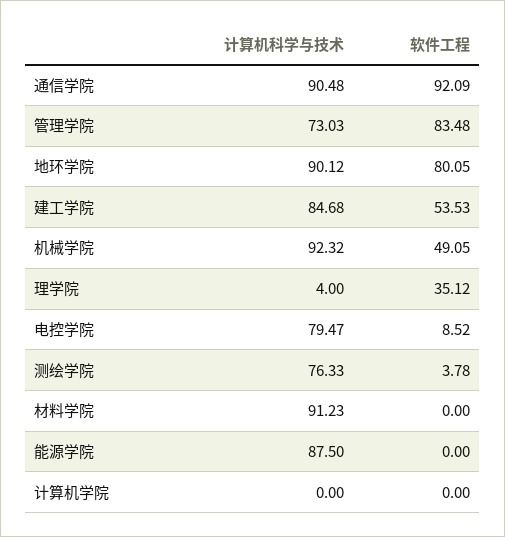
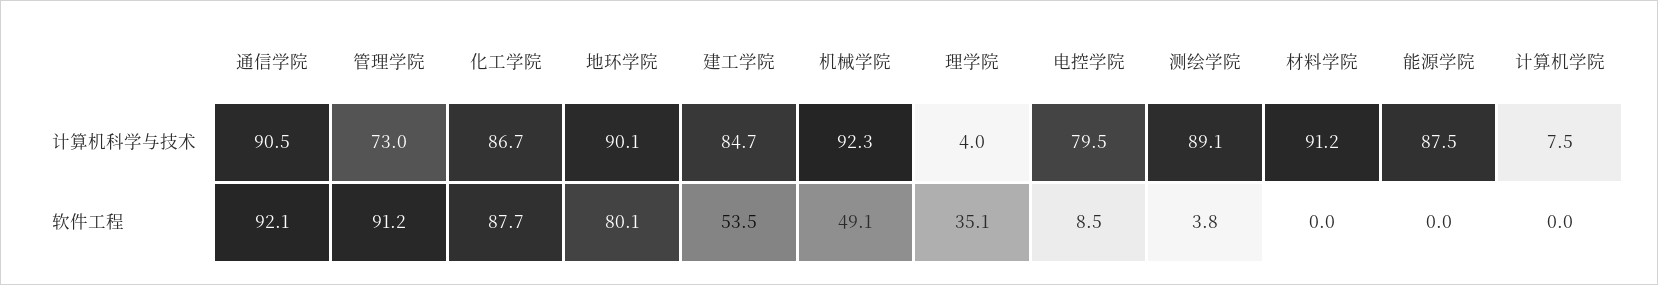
软件工程, 管理学院: 83.48 -> 91.2
计算机科学与技术, 测绘学院: 76.33 -> 89.1
计算机科学与技术, 计算机学院: 0 -> 7.5
计算机科学与技术, 化工学院: none -> 86.7
软件工程, 化工学院: none -> 87.7

